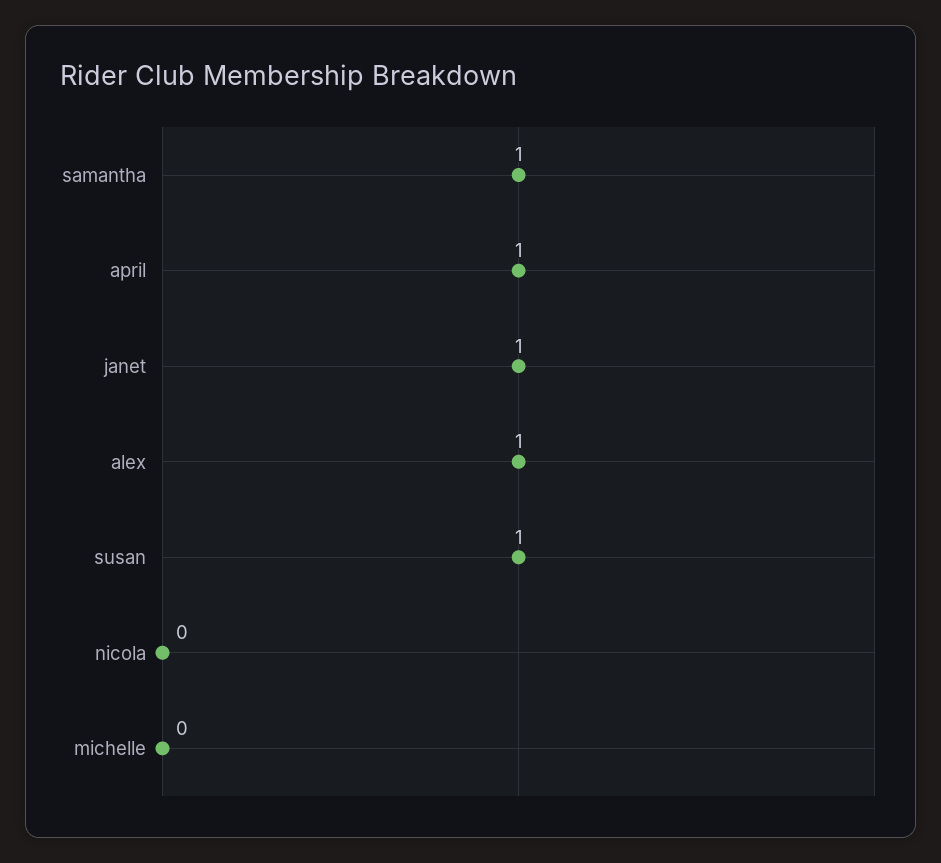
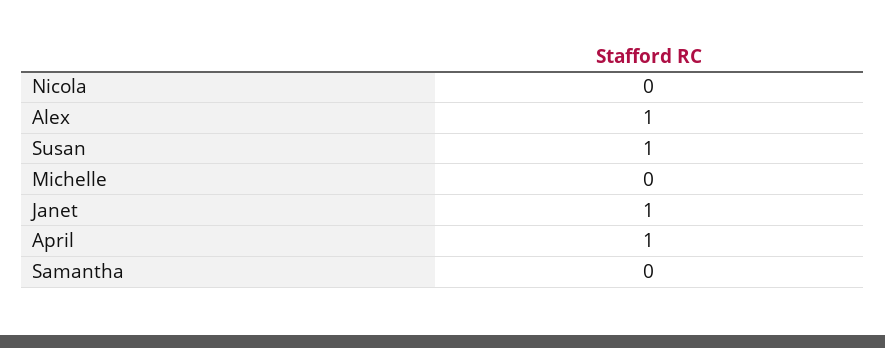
samantha: 1 -> 0

